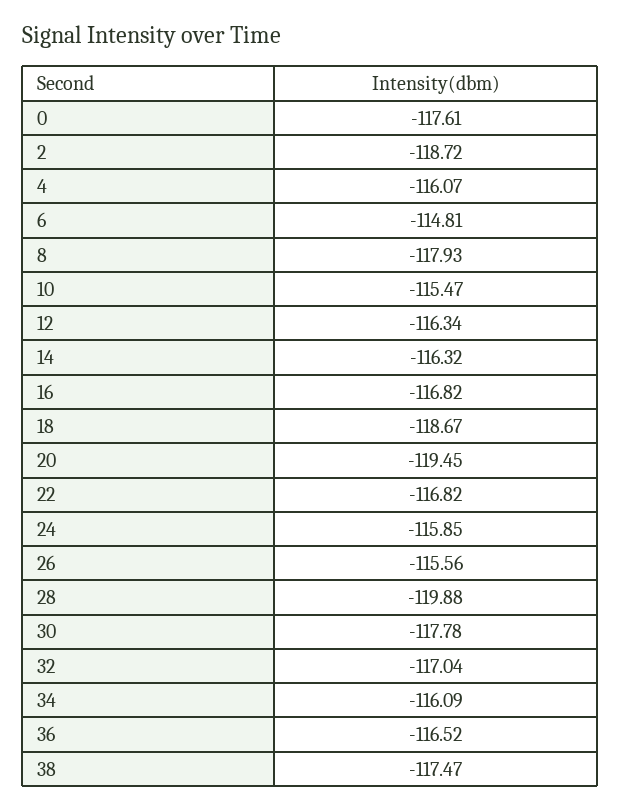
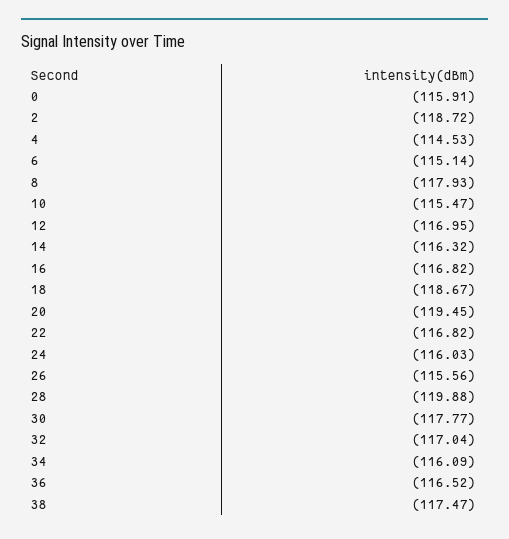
0: -117.61 -> -115.91
4: -116.07 -> -114.53
6: -114.81 -> -115.14
12: -116.34 -> -116.95
24: -115.85 -> -116.03
30: -117.78 -> -117.77

